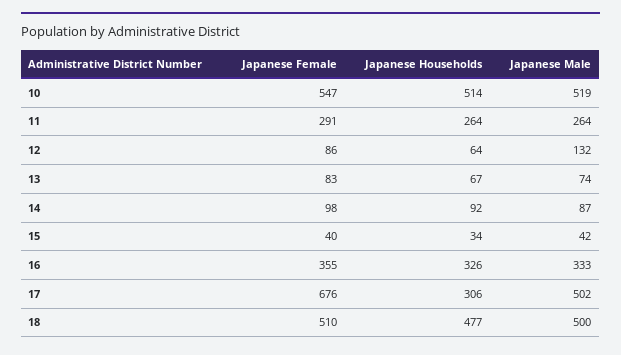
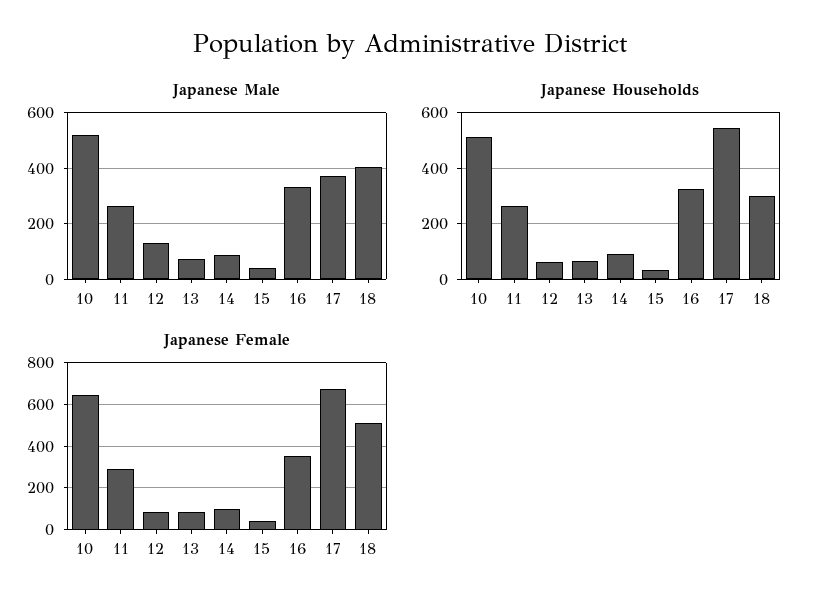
Japanese Female, 10: 547 -> 650
Japanese Households, 17: 306 -> 550
Japanese Male, 17: 502 -> 375
Japanese Households, 18: 477 -> 300
Japanese Male, 18: 500 -> 400

